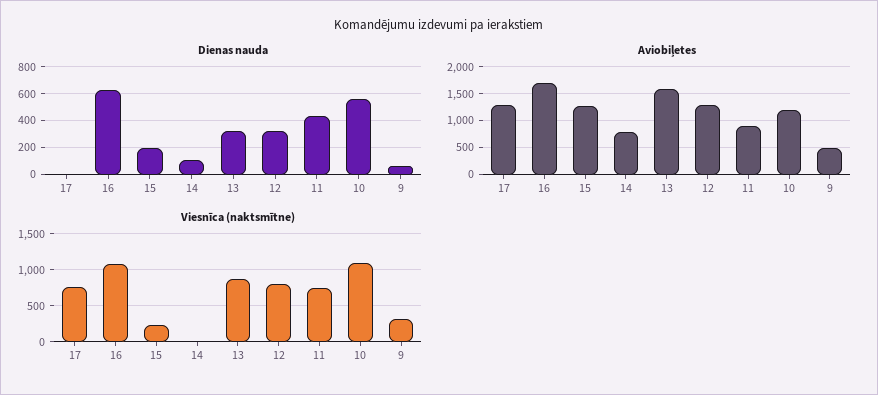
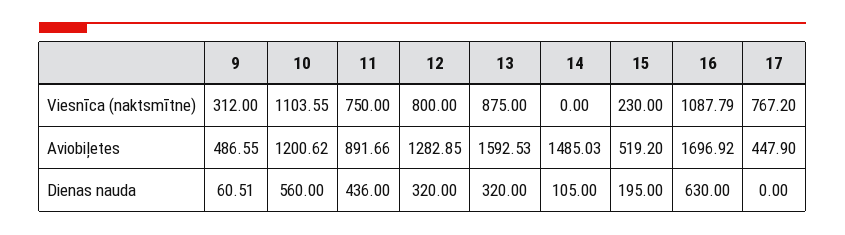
Aviobiļetes, 17: 1250 -> 447.9
Aviobiļetes, 15: 1250 -> 519.2
Aviobiļetes, 14: 750 -> 1485.03

